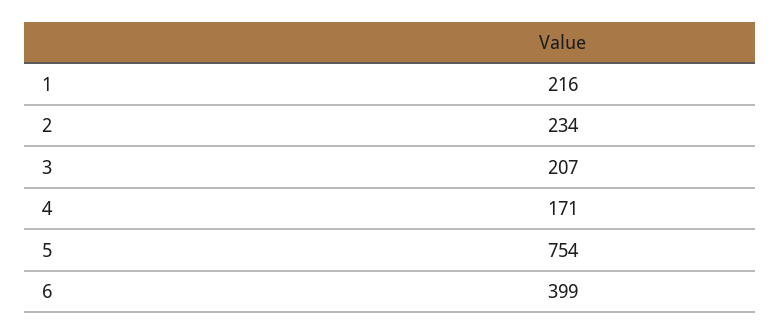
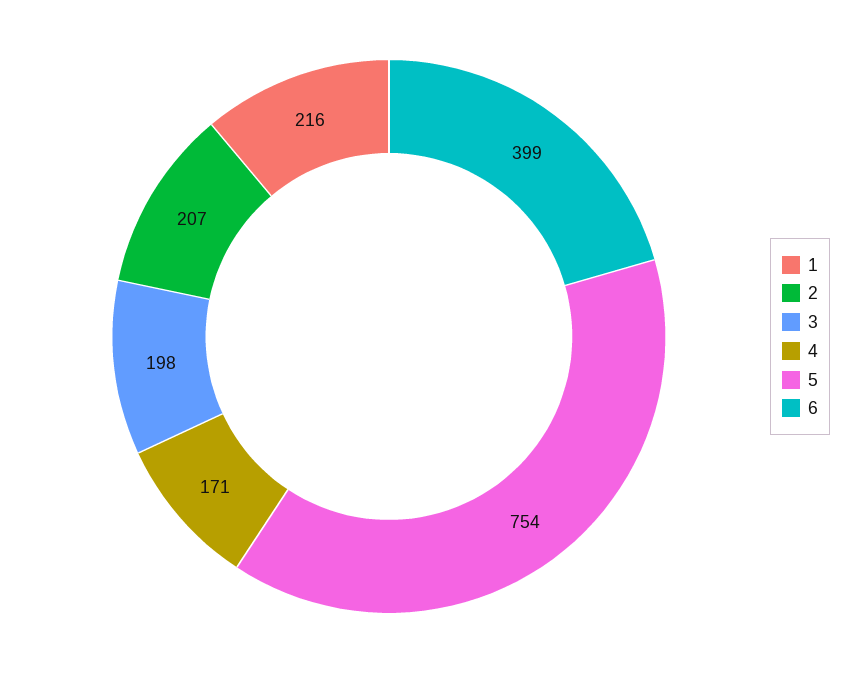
2: 234 -> 207
3: 207 -> 198

